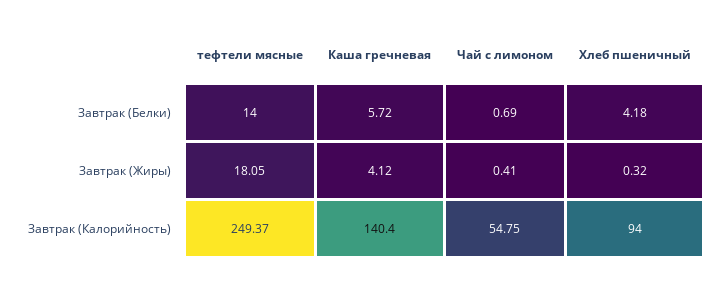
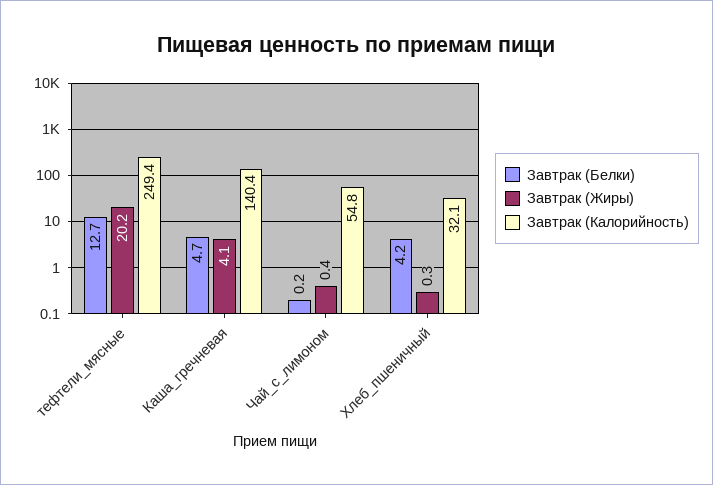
Завтрак (Белки), тефтели мясные: 14 -> 12.7
Завтрак (Белки), Каша гречневая: 5.72 -> 4.7
Завтрак (Белки), Чай с лимоном: 0.69 -> 0.2
Завтрак (Жиры), тефтели мясные: 18.05 -> 20.2
Завтрак (Калорийность), Хлеб пшеничный: 94 -> 32.1

